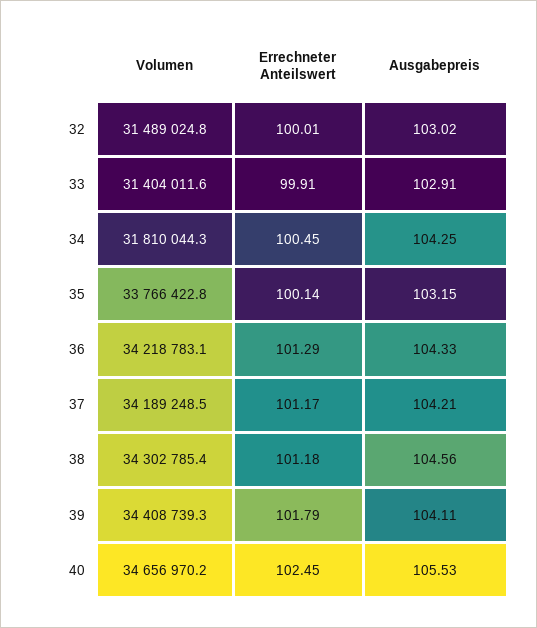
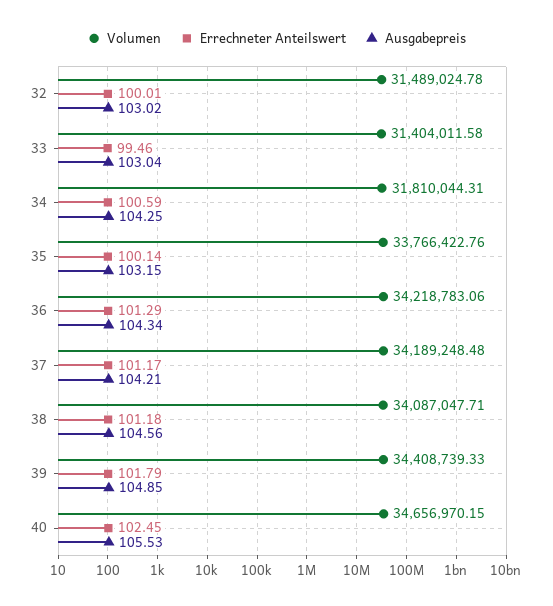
Errechneter Anteilswert, 33: 99.91 -> 99.46
Ausgabepreis, 33: 102.91 -> 103.04
Errechneter Anteilswert, 34: 100.45 -> 100.59
Ausgabepreis, 36: 104.33 -> 104.34
Volumen, 38: 34302785.4 -> 34087047.71
Ausgabepreis, 39: 104.11 -> 104.85

